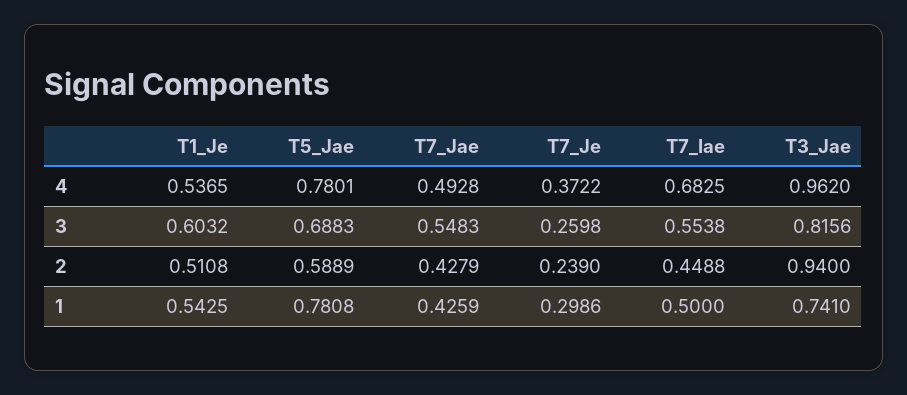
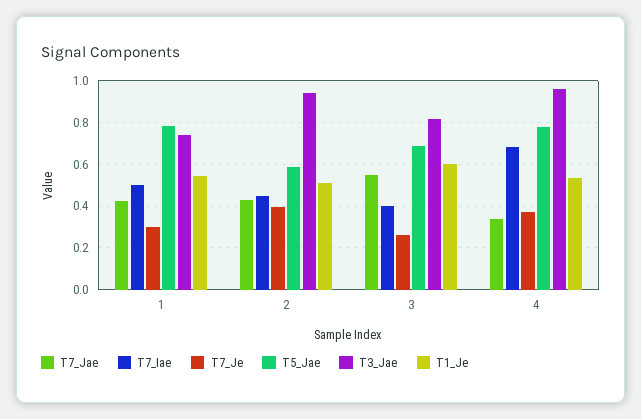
T7_Jae, 4: 0.4928 -> 0.35
T7_Iae, 3: 0.5538 -> 0.4
T7_Je, 2: 0.239 -> 0.4

